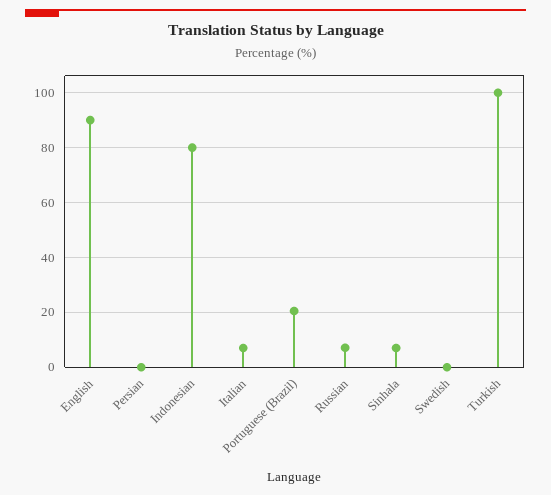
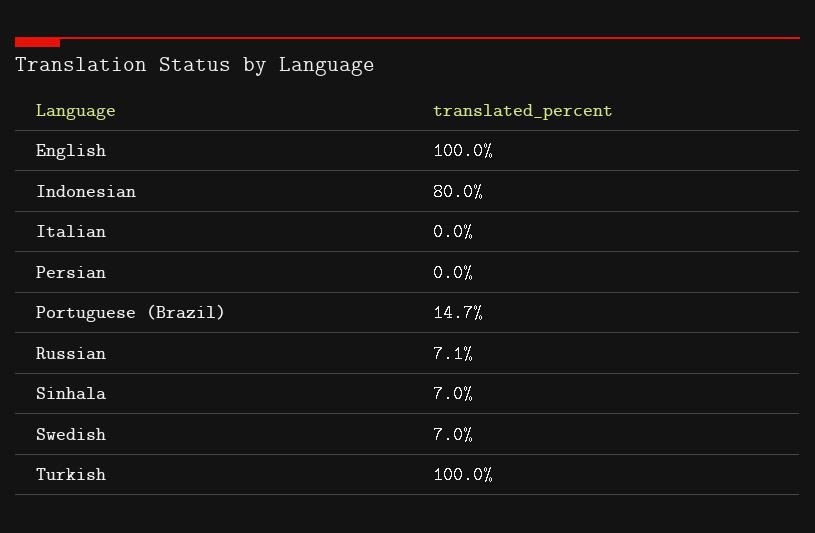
English: 90 -> 100
Italian: 7.5 -> 0
Portuguese (Brazil): 20 -> 14.7
Swedish: 0 -> 7

